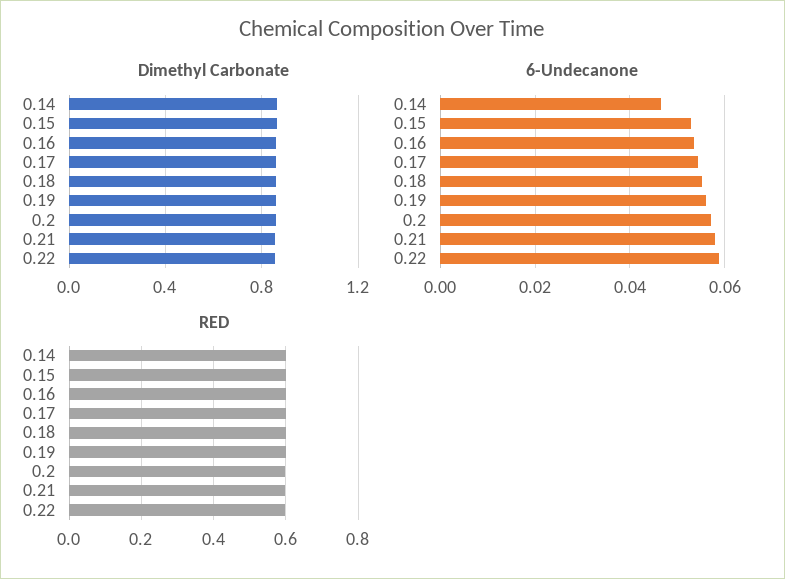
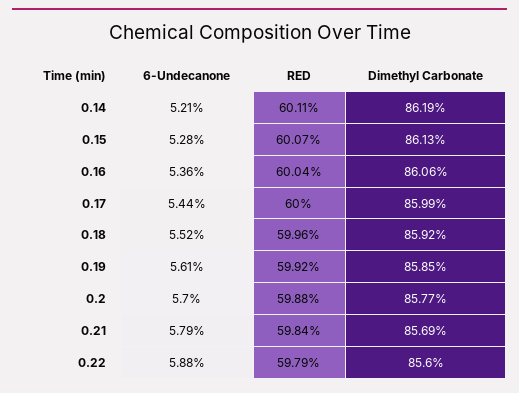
6-Undecanone, 0.14: 0.046 -> 0.0521

